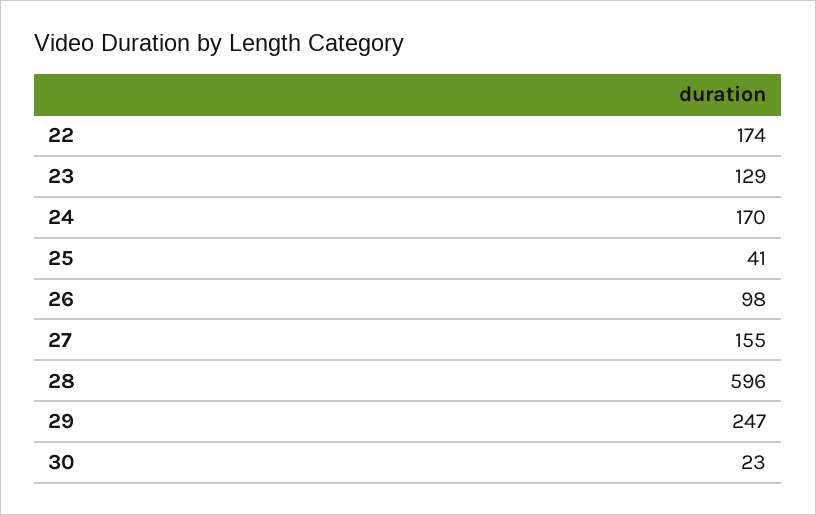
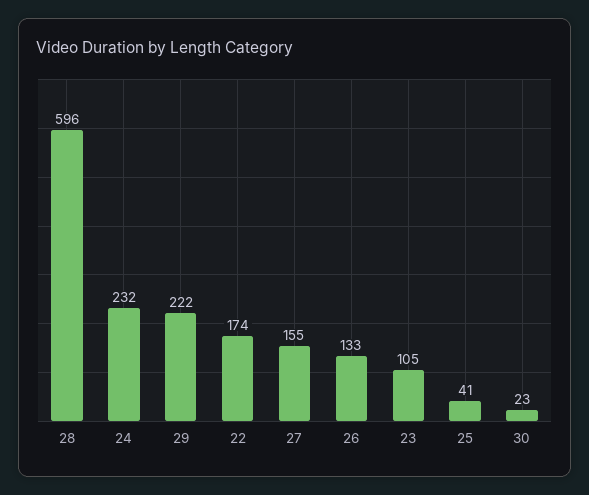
23: 129 -> 105
24: 170 -> 232
26: 98 -> 133
29: 247 -> 222

